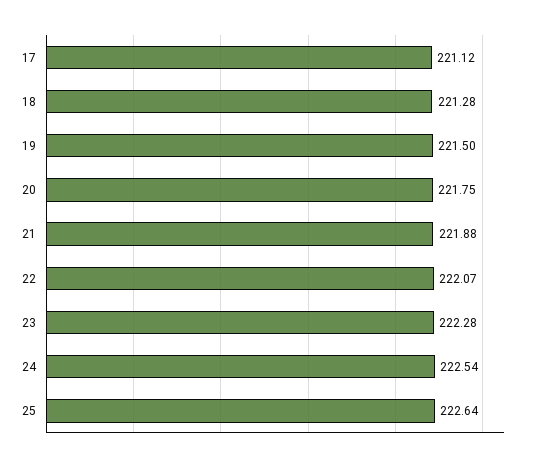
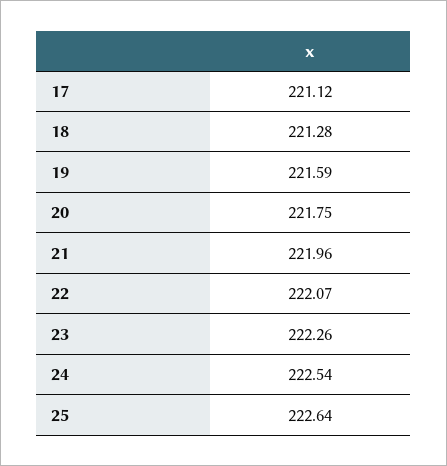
19: 221.5 -> 221.59
21: 221.88 -> 221.96
23: 222.28 -> 222.26

